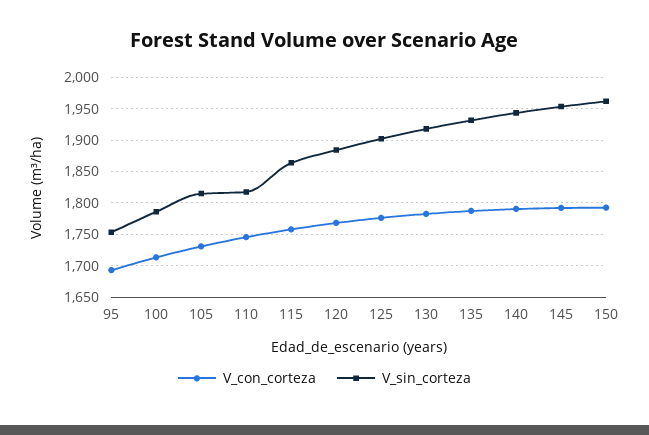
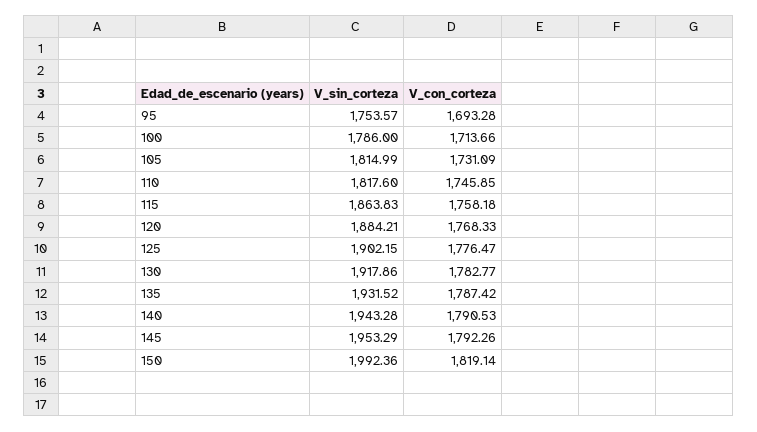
V_con_corteza, 150: 1790 -> 1819.14
V_sin_corteza, 150: 1960 -> 1992.36

